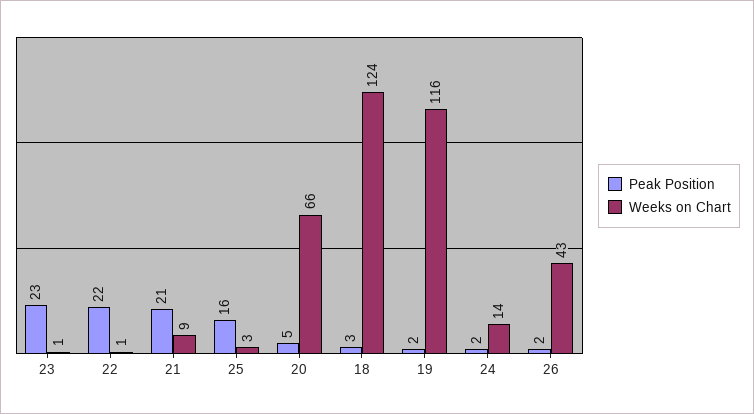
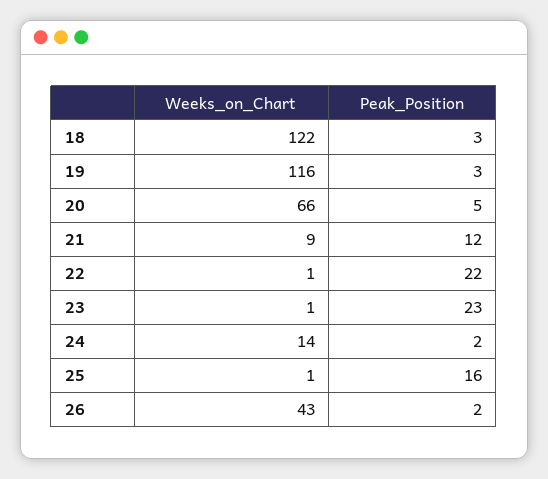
Peak Position, 21: 21 -> 12
Weeks on Chart, 25: 3 -> 1
Weeks on Chart, 18: 124 -> 122
Peak Position, 19: 2 -> 3

